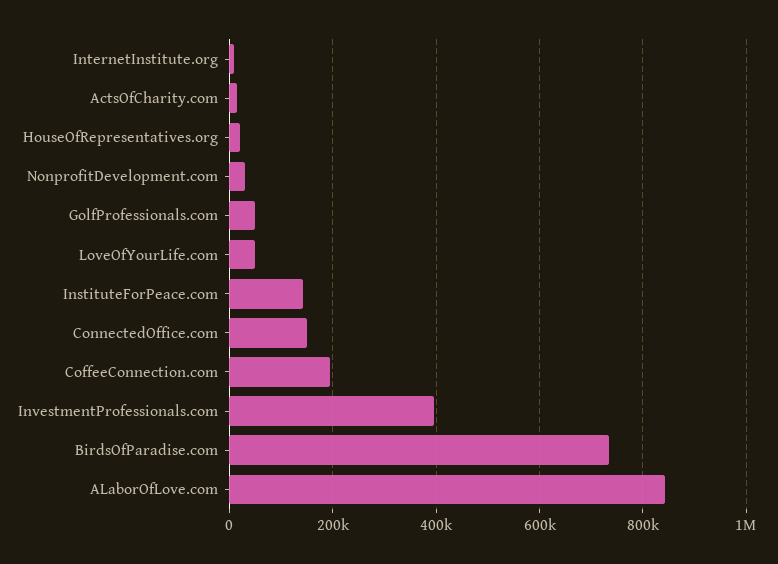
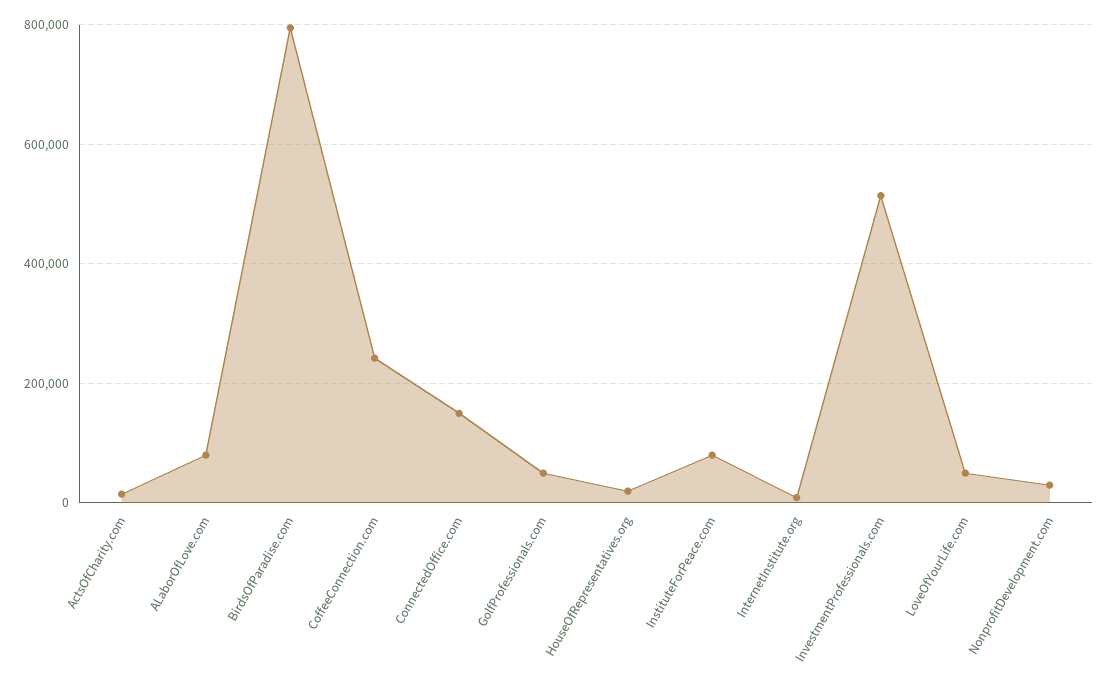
InstituteForPeace.com: 140000 -> 80000
CoffeeConnection.com: 200000 -> 240000
InvestmentProfessionals.com: 400000 -> 520000
BirdsOfParadise.com: 740000 -> 800000
ALaborOfLove.com: 840000 -> 80000

